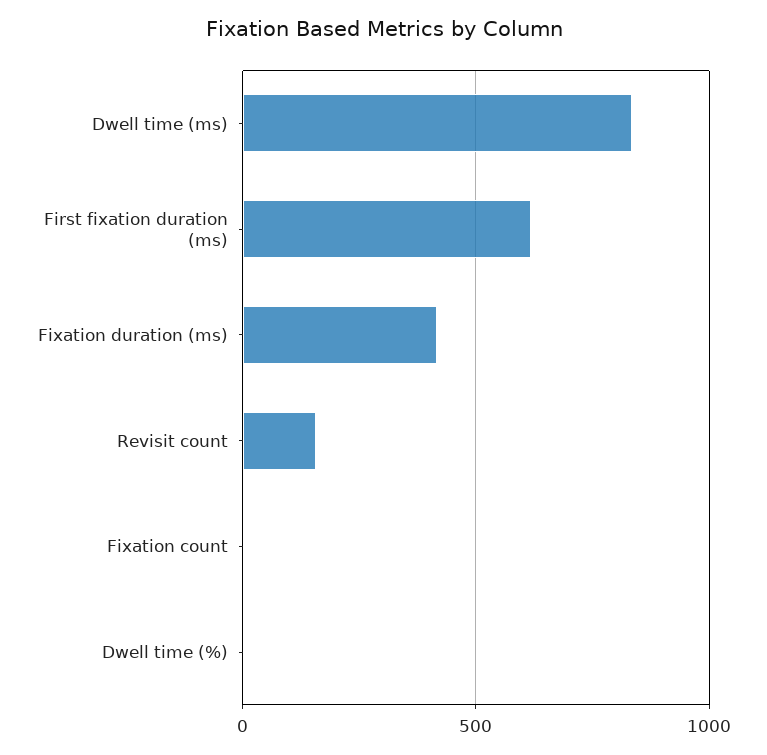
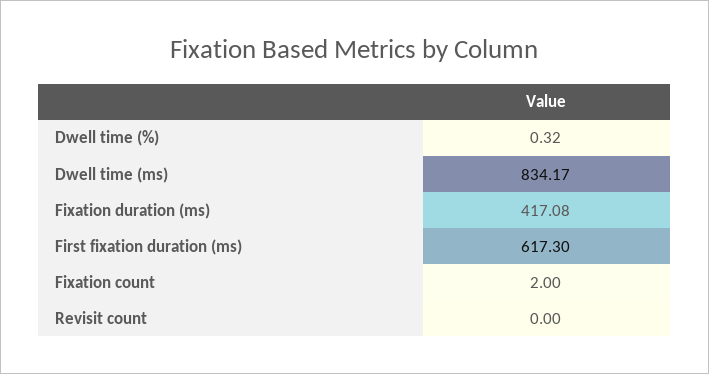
Revisit count: 150 -> 0

